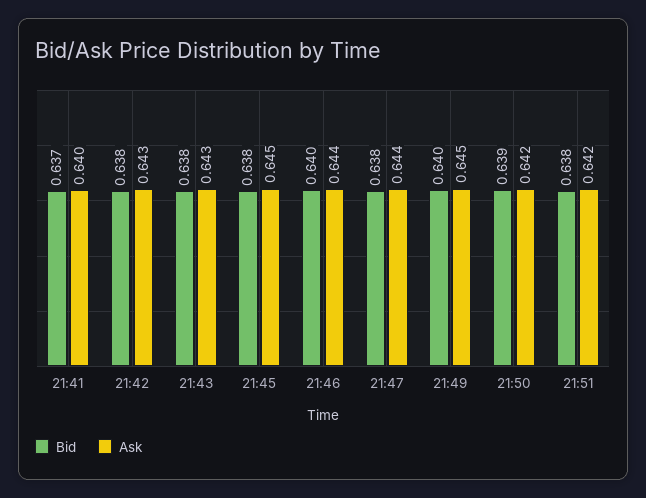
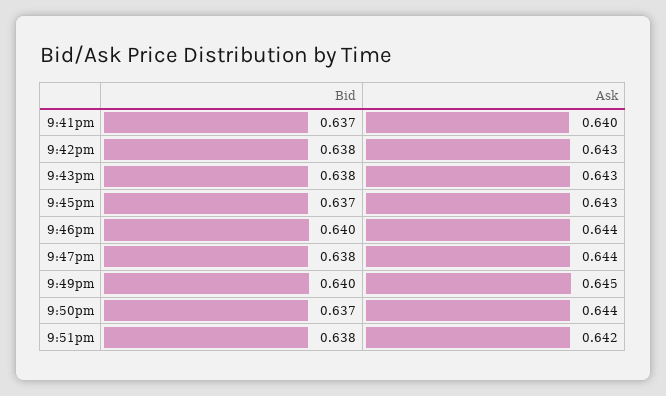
Bid, 21:45: 0.638 -> 0.637
Ask, 21:45: 0.645 -> 0.643
Bid, 21:50: 0.639 -> 0.637
Ask, 21:50: 0.642 -> 0.644

